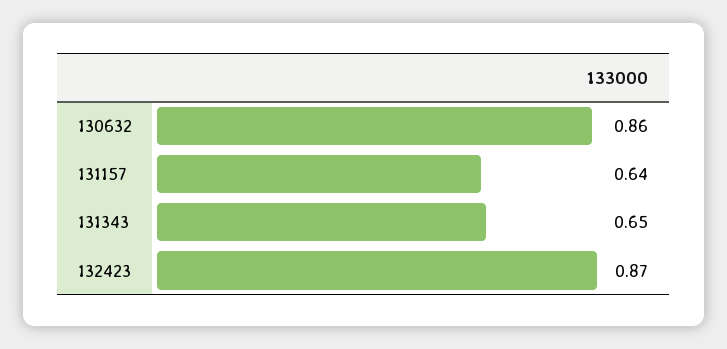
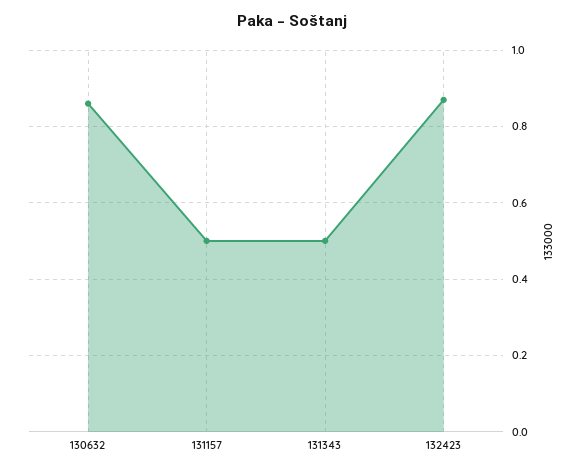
131157: 0.64 -> 0.5
131343: 0.65 -> 0.5

